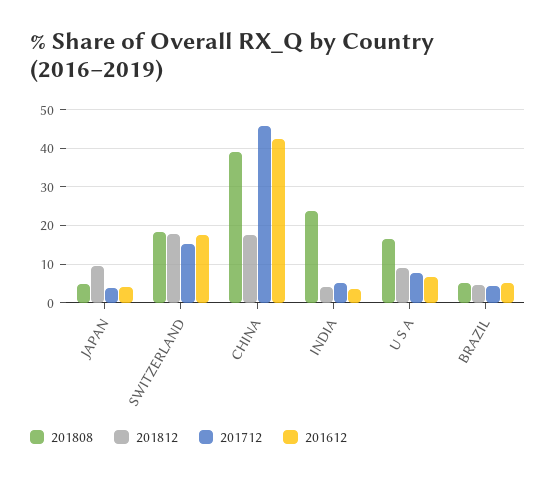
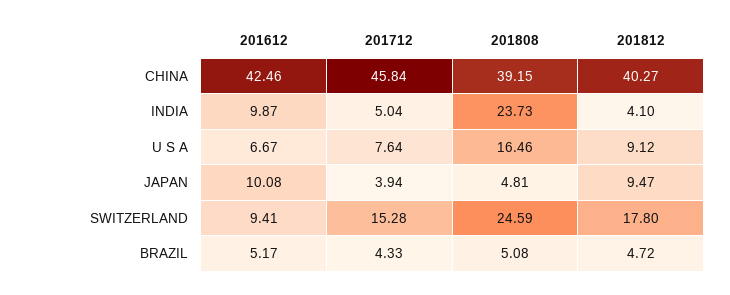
201612, JAPAN: 4 -> 10.08
201808, SWITZERLAND: 18 -> 24.59
201612, SWITZERLAND: 18 -> 9.41
201812, CHINA: 18 -> 40.27
201612, INDIA: 4 -> 9.87

